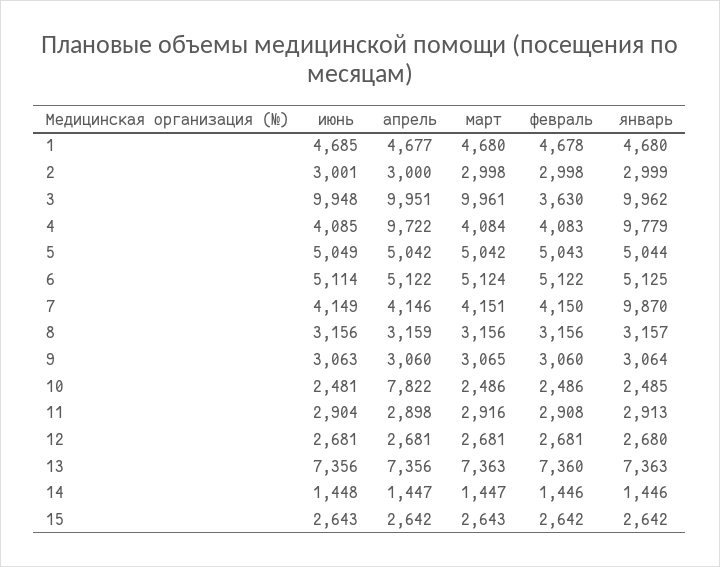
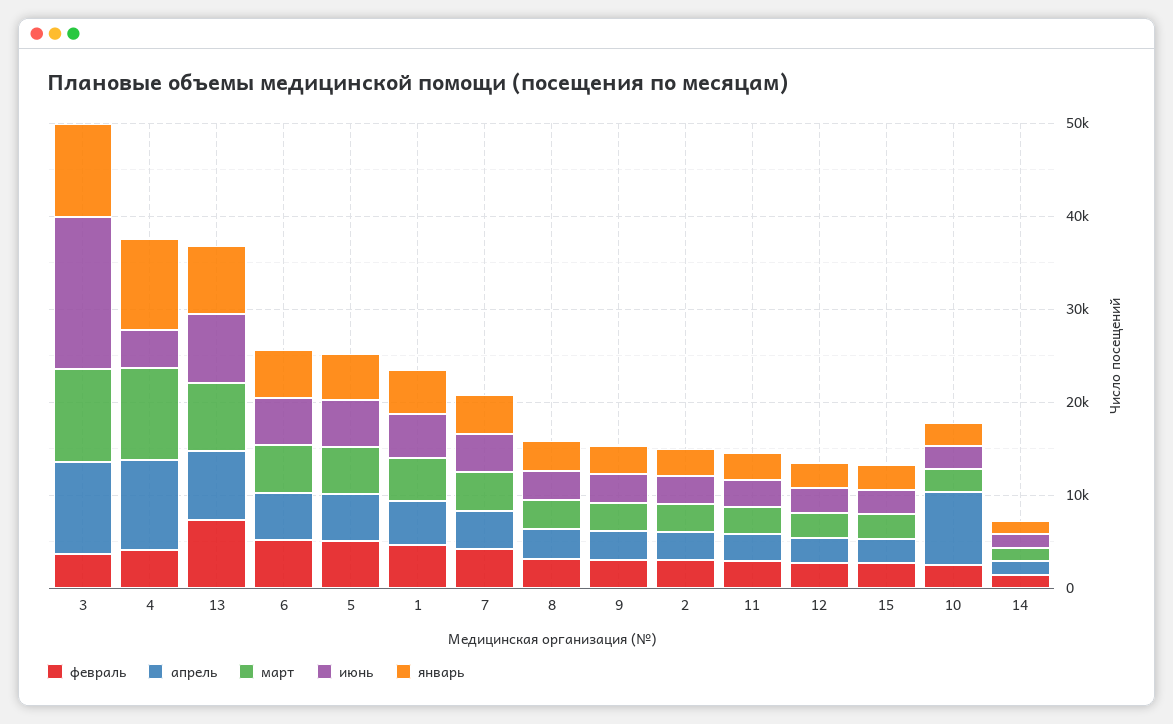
июнь, 3: 9948 -> 16000
март, 4: 4084 -> 10000
январь, 7: 9870 -> 4000

